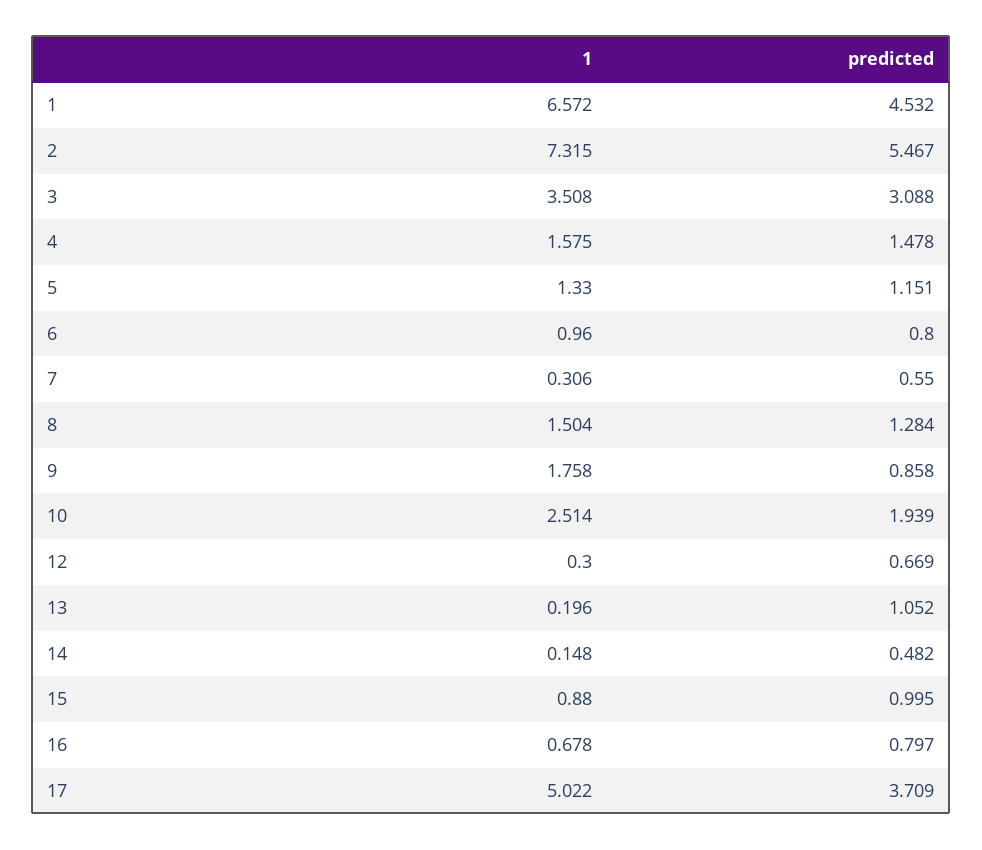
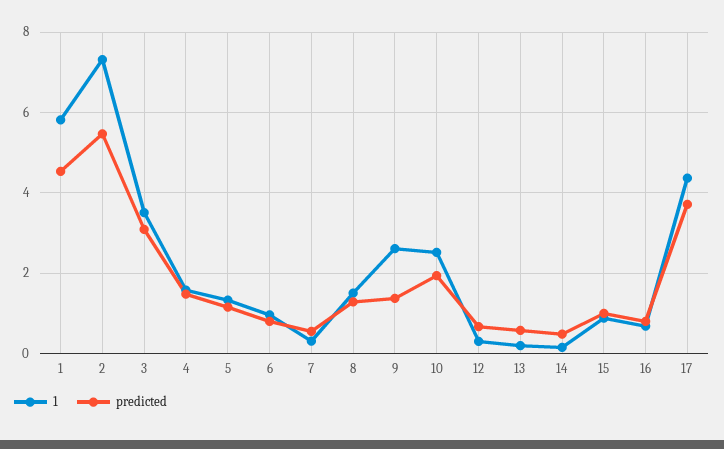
1, 1: 6.572 -> 5.8
1, 9: 1.758 -> 2.6
predicted, 9: 0.858 -> 1.4
predicted, 13: 1.052 -> 0.6
1, 17: 5.022 -> 4.4

